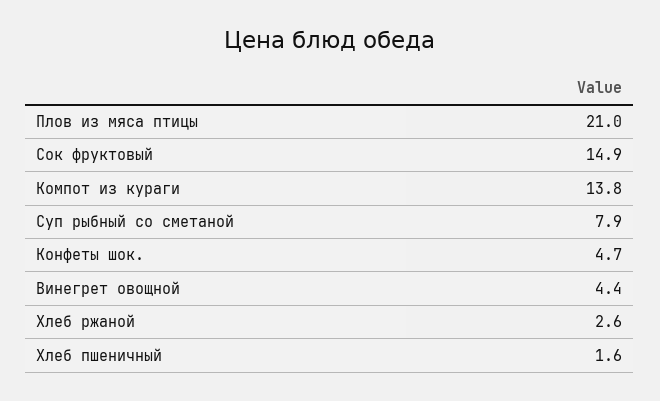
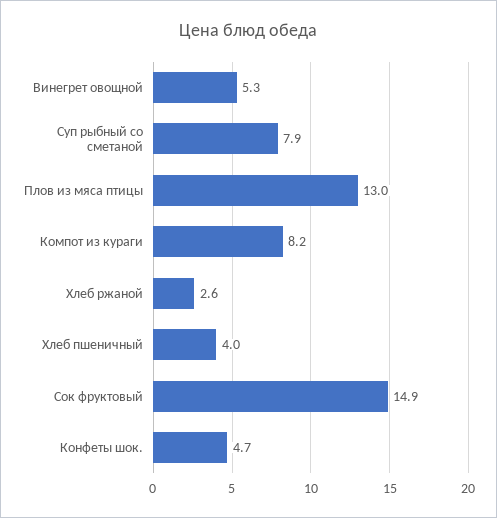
Плов из мяса птицы: 21 -> 13
Компот из кураги: 13.8 -> 8.2
Винегрет овощной: 4.4 -> 5.3
Хлеб пшеничный: 1.6 -> 4

